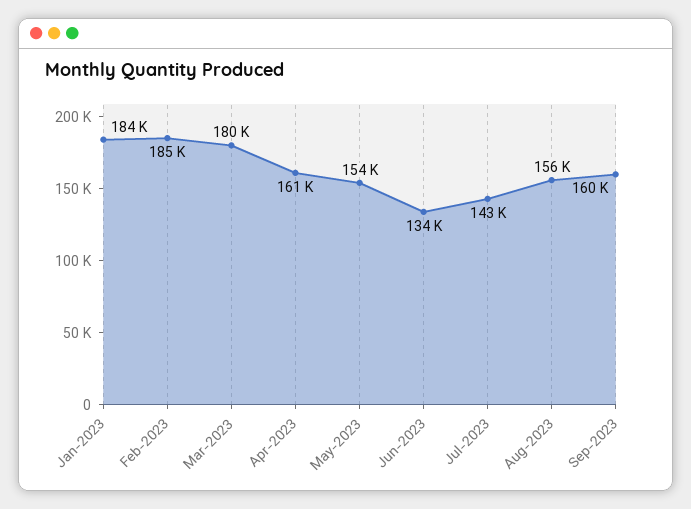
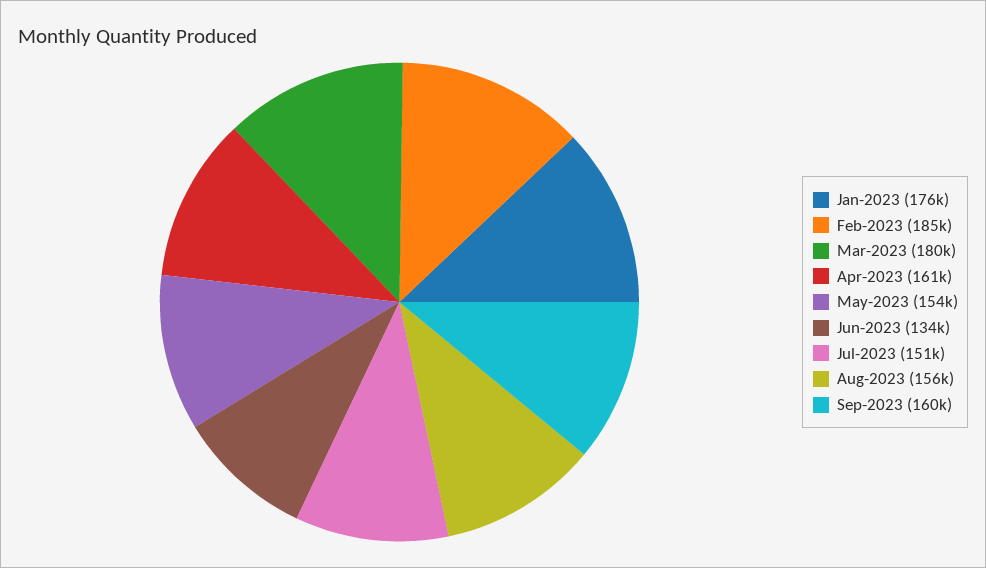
Jan-2023: 184000 -> 176000
Jul-2023: 143000 -> 151000

